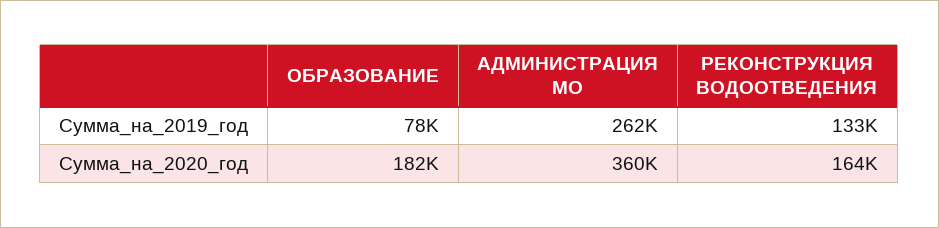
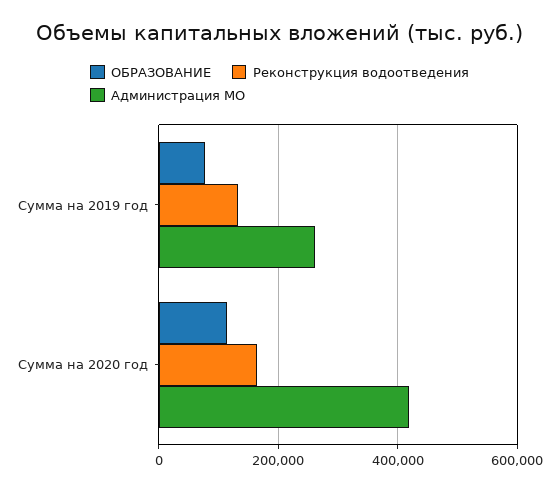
ОБРАЗОВАНИЕ, Сумма_на_2020_год: 182000 -> 120000
АДМИНИСТРАЦИЯ МО, Сумма_на_2020_год: 360000 -> 420000

